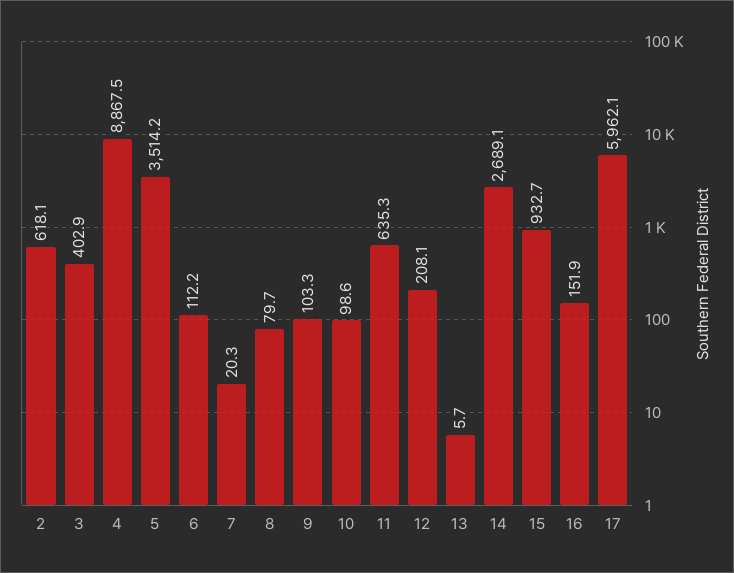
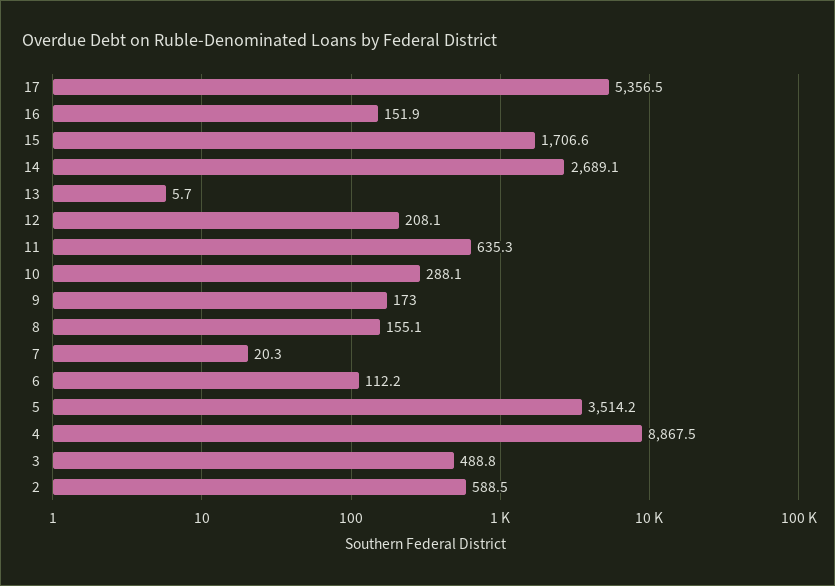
2: 618.1 -> 588.5
3: 402.9 -> 488.8
8: 79.7 -> 155.1
9: 103.3 -> 173
10: 98.6 -> 288.1
15: 932.7 -> 1706.6
17: 5962.1 -> 5356.5

